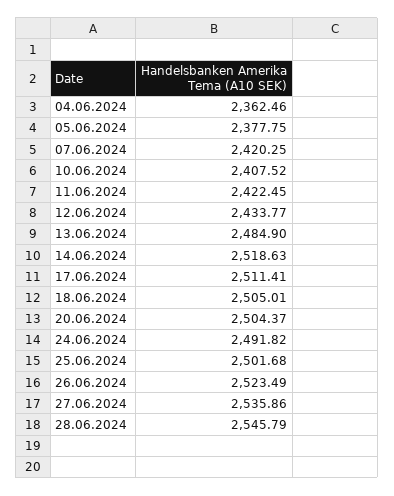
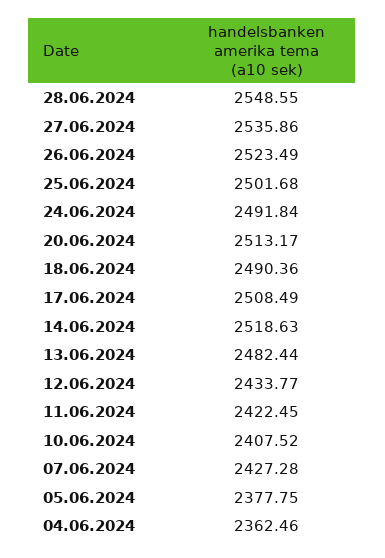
07.06.2024: 2420.25 -> 2427.28
13.06.2024: 2484.9 -> 2482.44
17.06.2024: 2511.41 -> 2508.49
18.06.2024: 2505.01 -> 2490.36
20.06.2024: 2504.37 -> 2513.17
24.06.2024: 2491.82 -> 2491.84
28.06.2024: 2545.79 -> 2548.55

